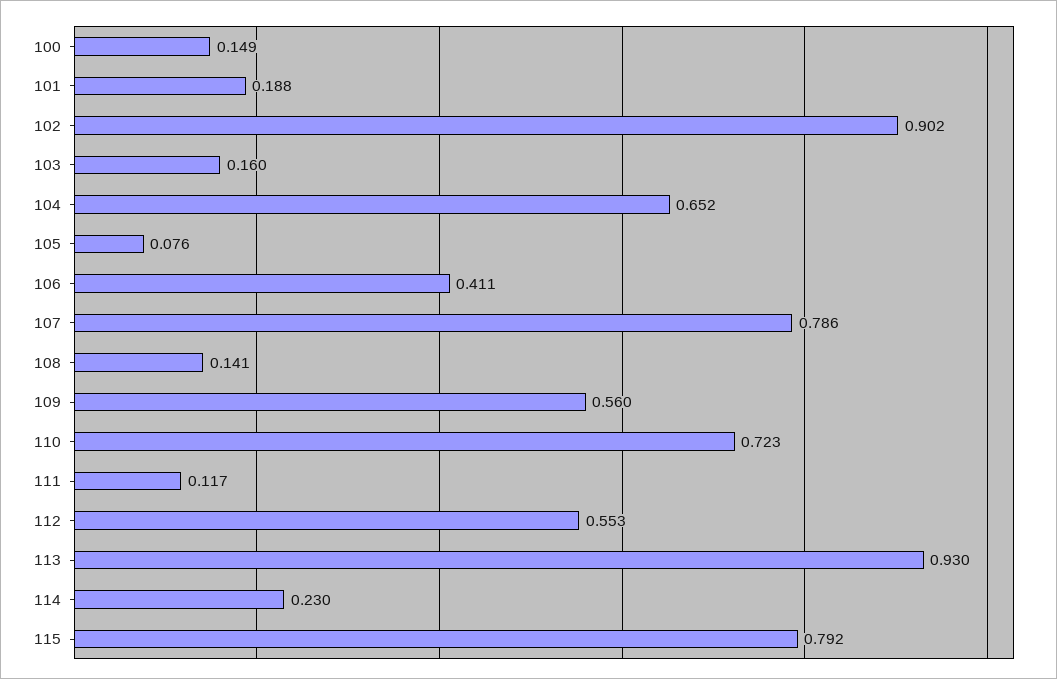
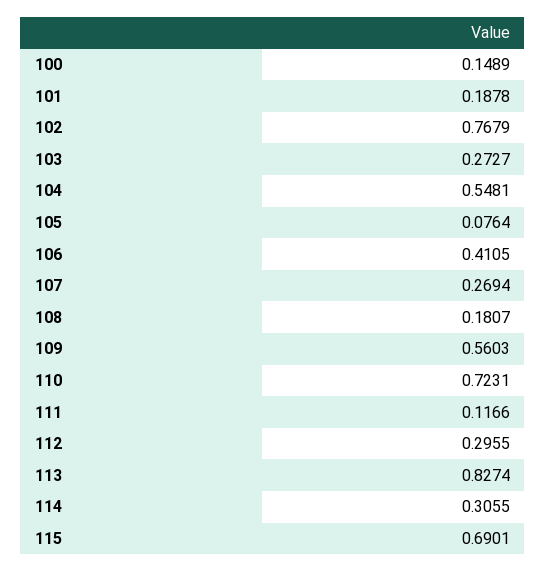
102: 0.902 -> 0.7679
103: 0.16 -> 0.2727
104: 0.652 -> 0.5481
107: 0.786 -> 0.2694
108: 0.141 -> 0.1807
112: 0.553 -> 0.2955
113: 0.93 -> 0.8274
114: 0.23 -> 0.3055
115: 0.792 -> 0.6901

